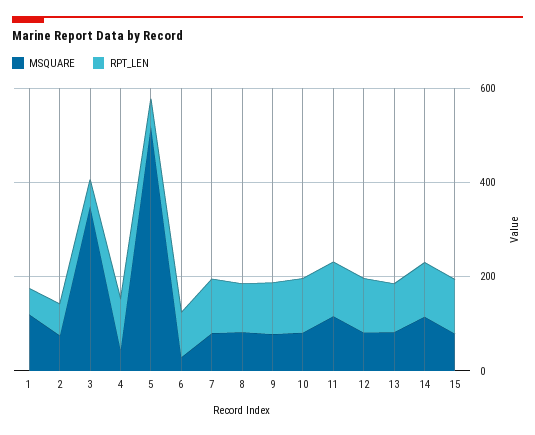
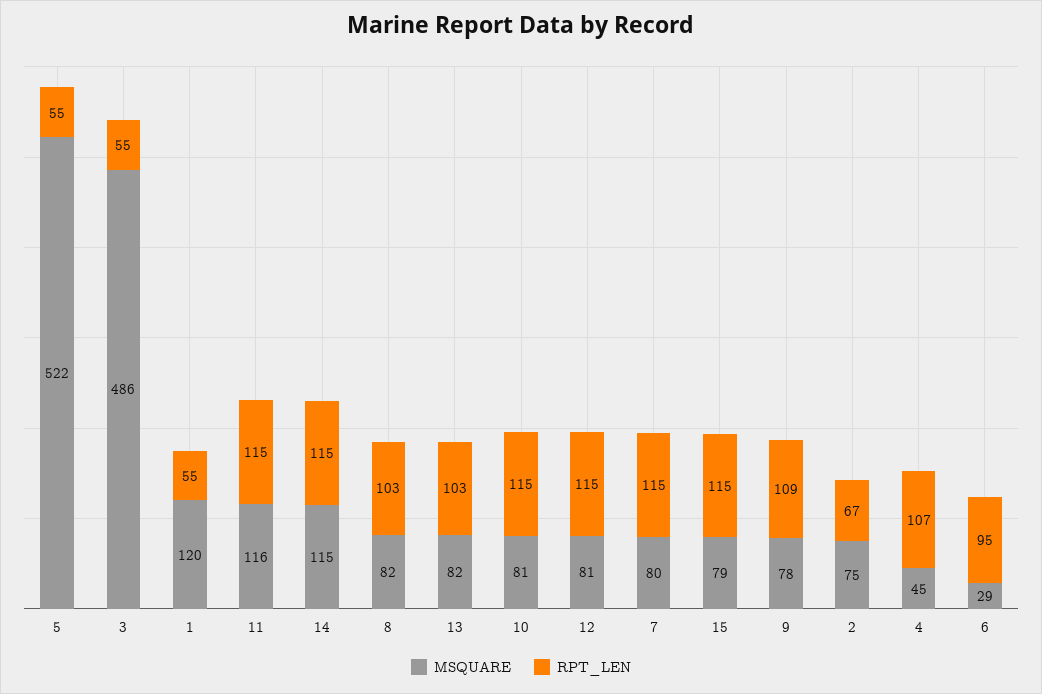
MSQUARE, 3: 350 -> 486

